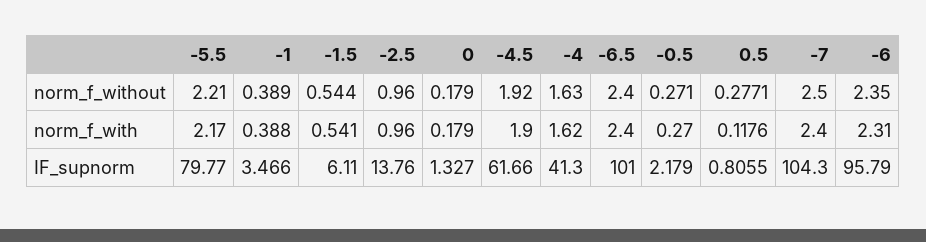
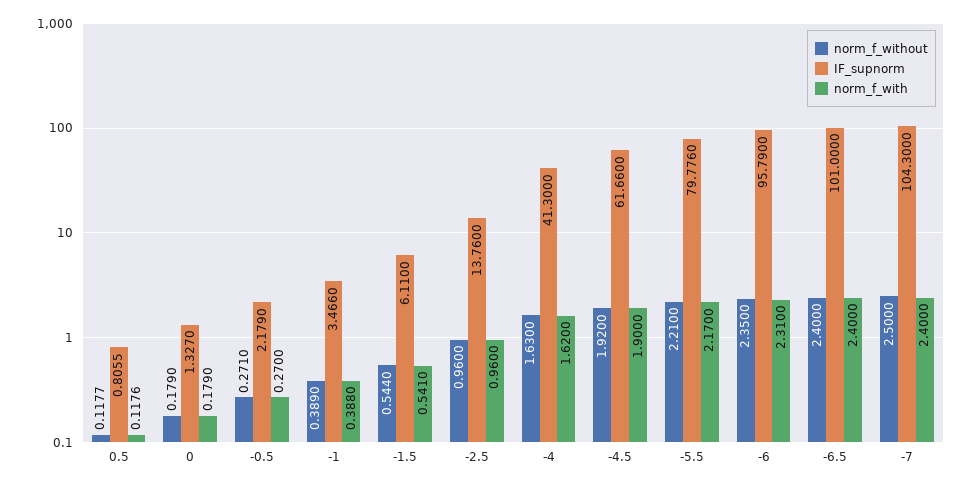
norm_f_without, 0.5: 0.2771 -> 0.1177
IF_supnorm, -5.5: 79.77 -> 79.776

